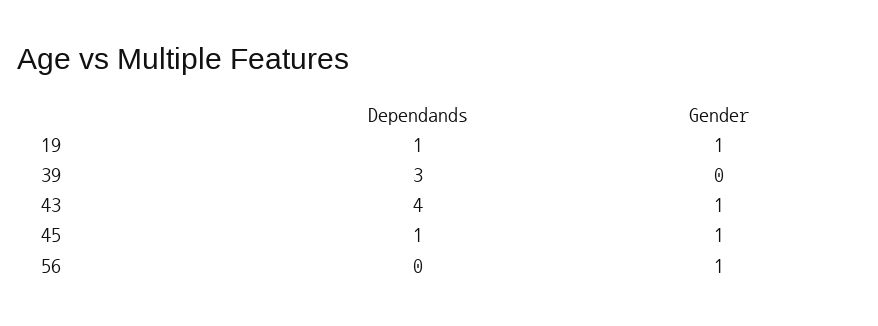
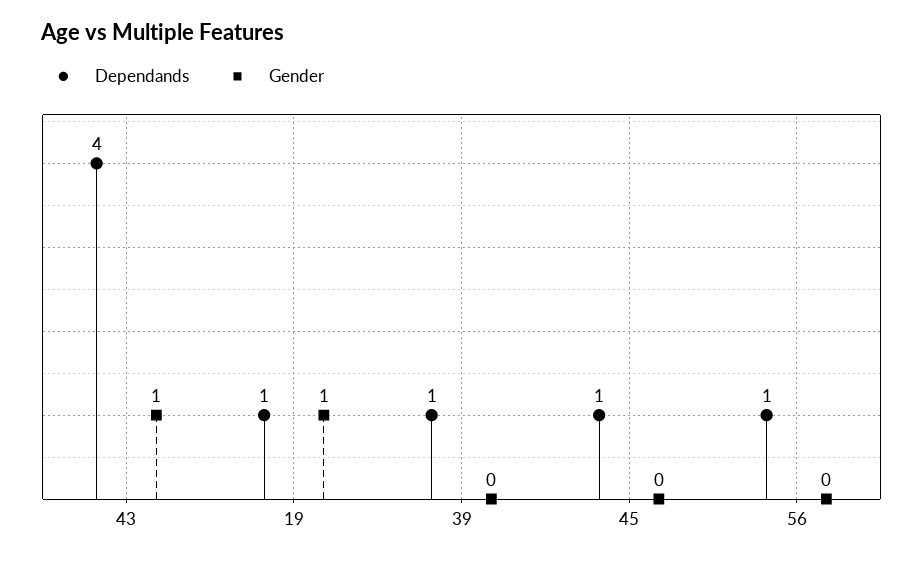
Dependands, 39: 3 -> 1
Gender, 45: 1 -> 0
Dependands, 56: 0 -> 1
Gender, 56: 1 -> 0

